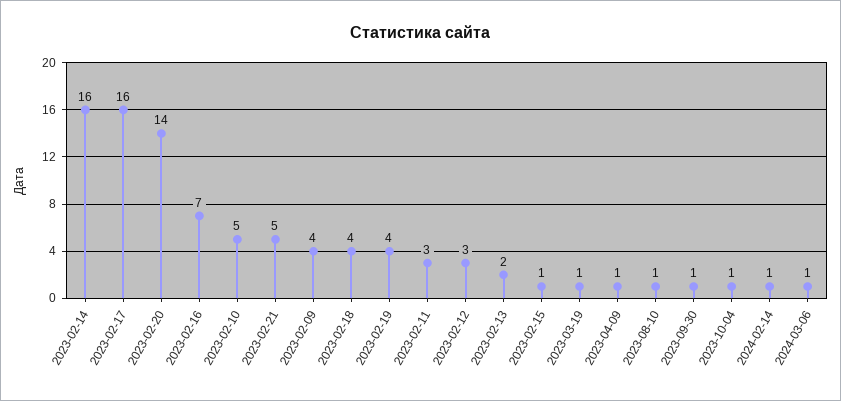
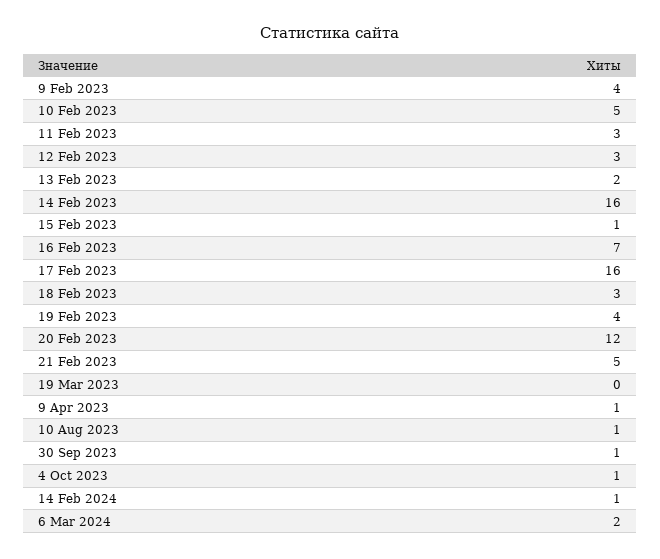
2023-02-20: 14 -> 12
2023-02-18: 4 -> 3
2023-03-19: 1 -> 0
2024-03-06: 1 -> 2

